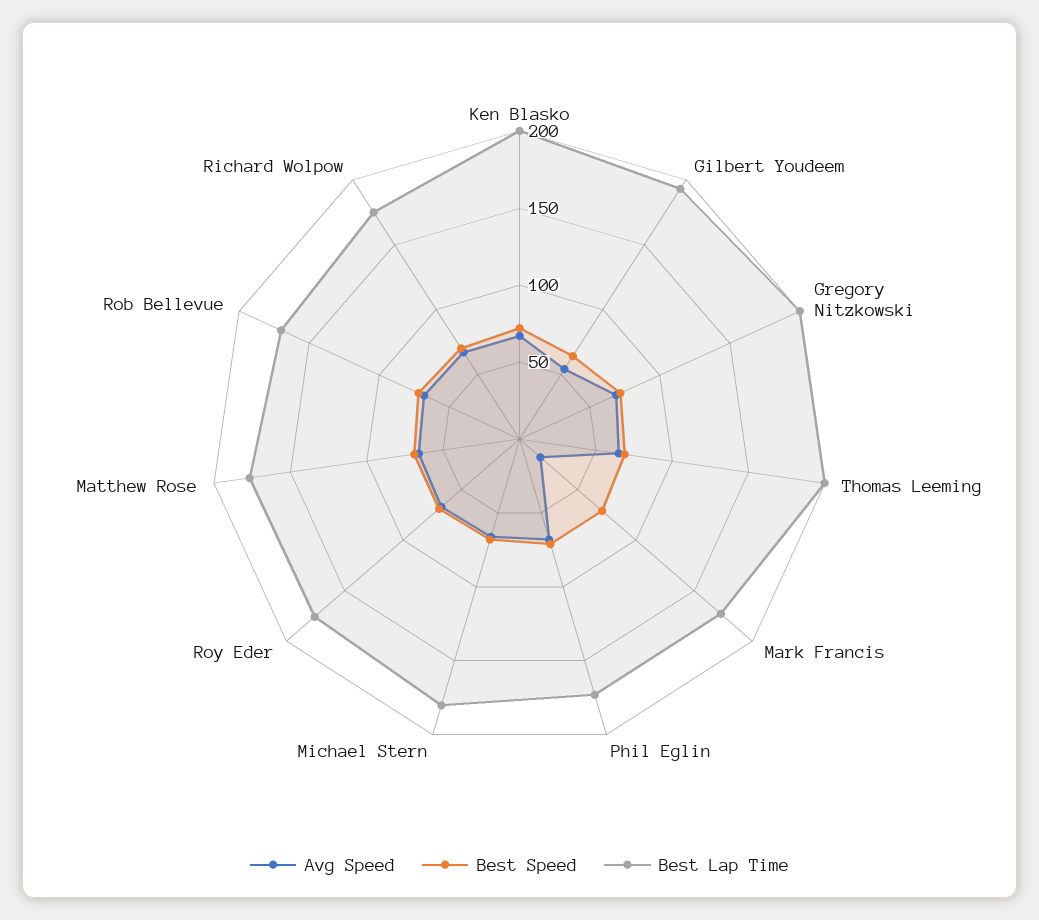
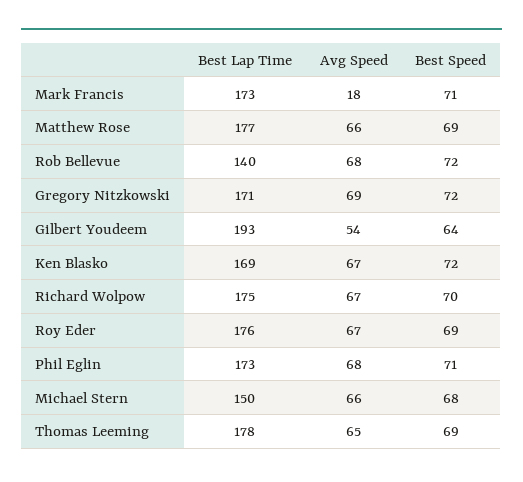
Best Lap Time, Ken Blasko: 200 -> 169
Best Lap Time, Gregory Nitzkowski: 200 -> 171
Best Lap Time, Thomas Leeming: 200 -> 178
Best Lap Time, Michael Stern: 180 -> 150
Best Lap Time, Rob Bellevue: 170 -> 140

